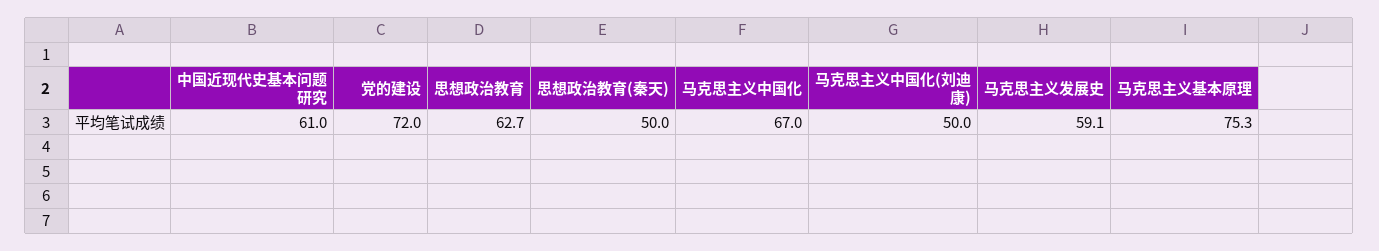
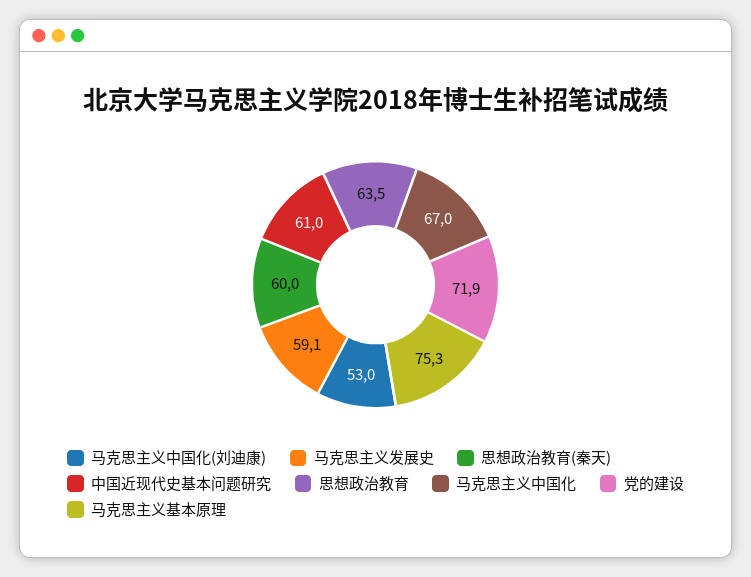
党的建设: 72 -> 71.9
思想政治教育: 62.7 -> 63.5
思想政治教育(秦天): 50 -> 60
马克思主义中国化(刘迪康): 50 -> 53

